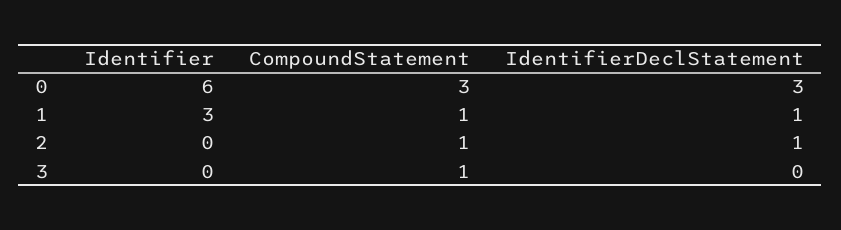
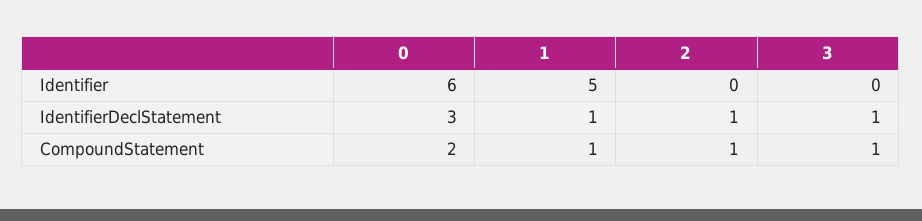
CompoundStatement, 0: 3 -> 2
Identifier, 1: 3 -> 5
IdentifierDeclStatement, 3: 0 -> 1

